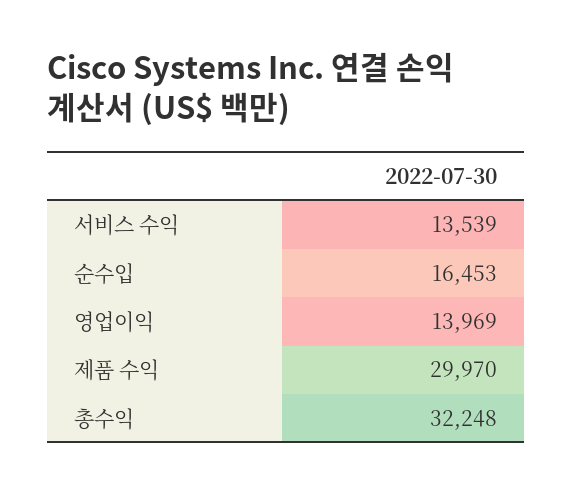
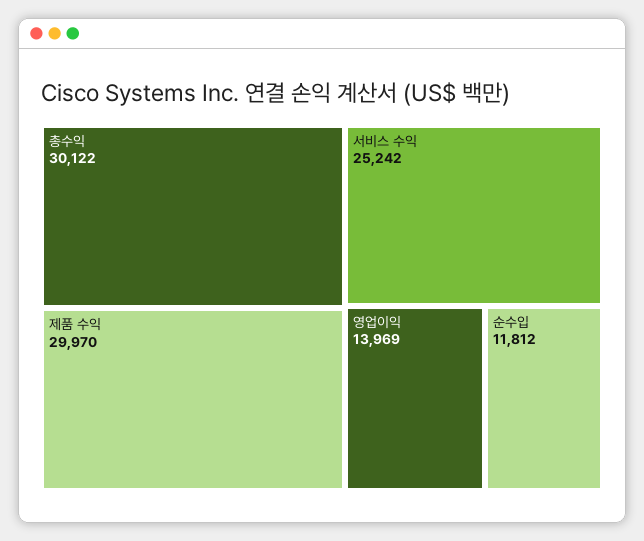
서비스 수익: 13539 -> 25242
순수입: 16453 -> 11812
총수익: 32248 -> 30122

